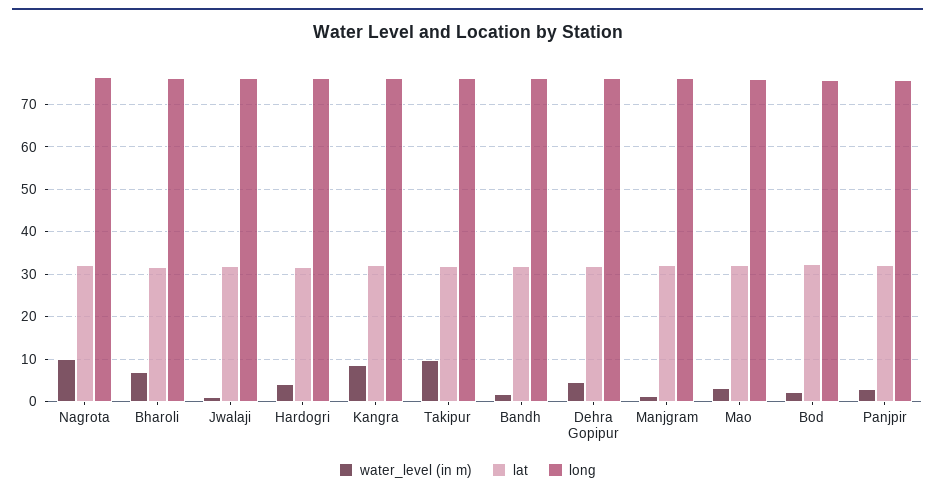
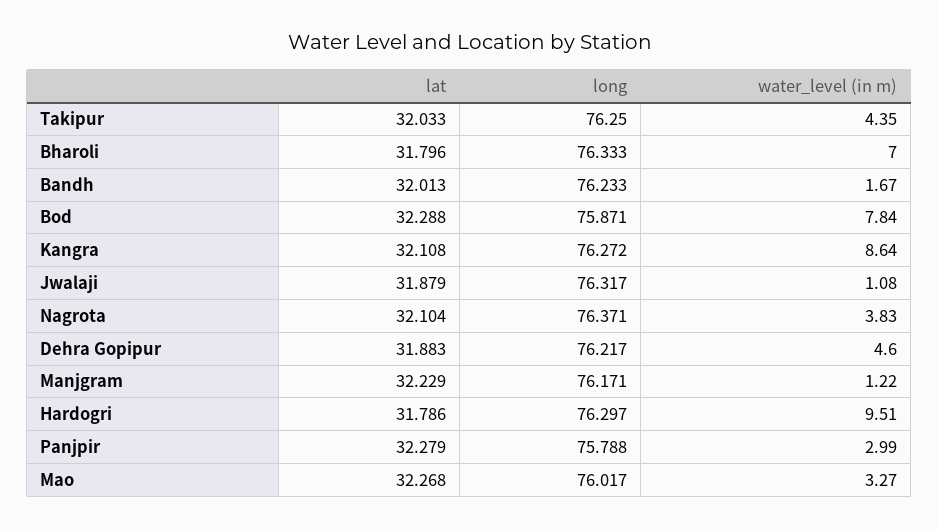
water_level (in m), Nagrota: 10 -> 3.83
water_level (in m), Hardogri: 4 -> 9.51
water_level (in m), Takipur: 10 -> 4.35
water_level (in m), Bod: 2 -> 7.84

